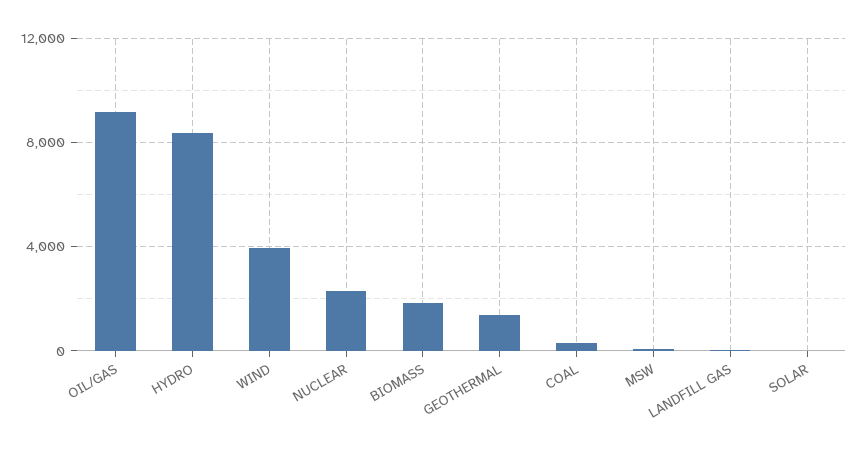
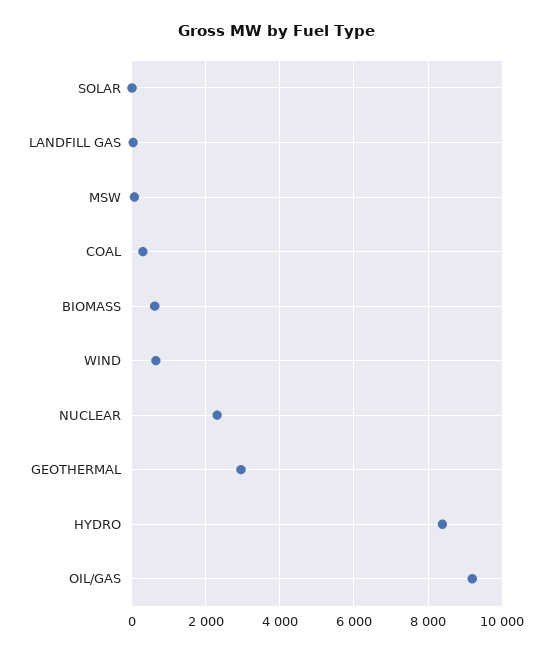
WIND: 4000 -> 600
BIOMASS: 2000 -> 600
GEOTHERMAL: 1500 -> 3000

